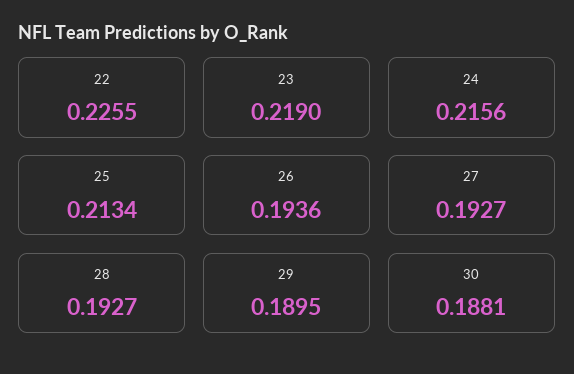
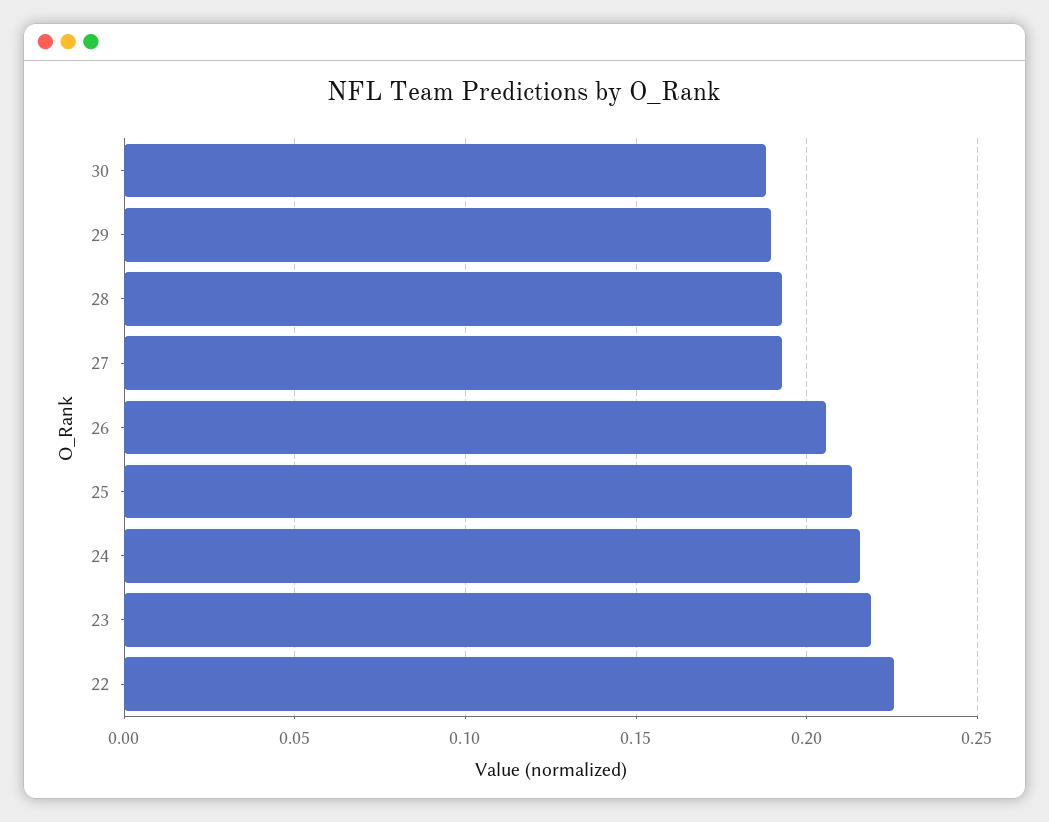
26: 0.1936 -> 0.205

